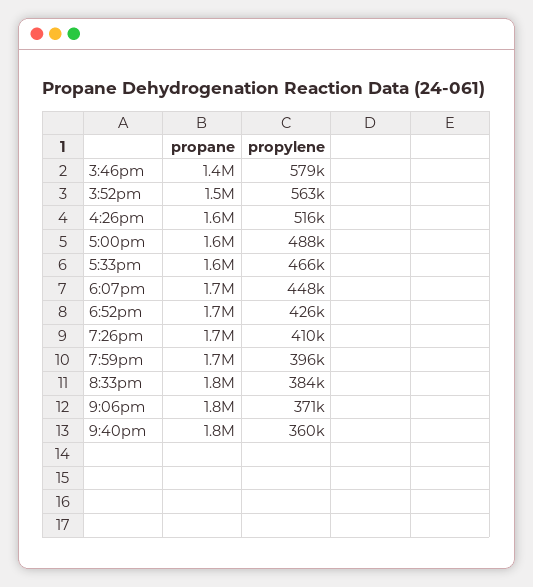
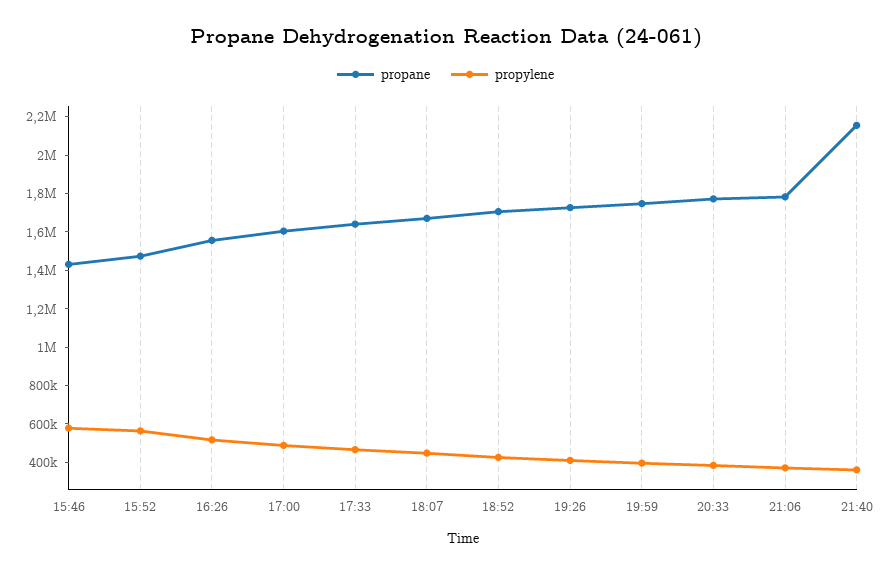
propane, 9:40pm: 1800000 -> 2150000

